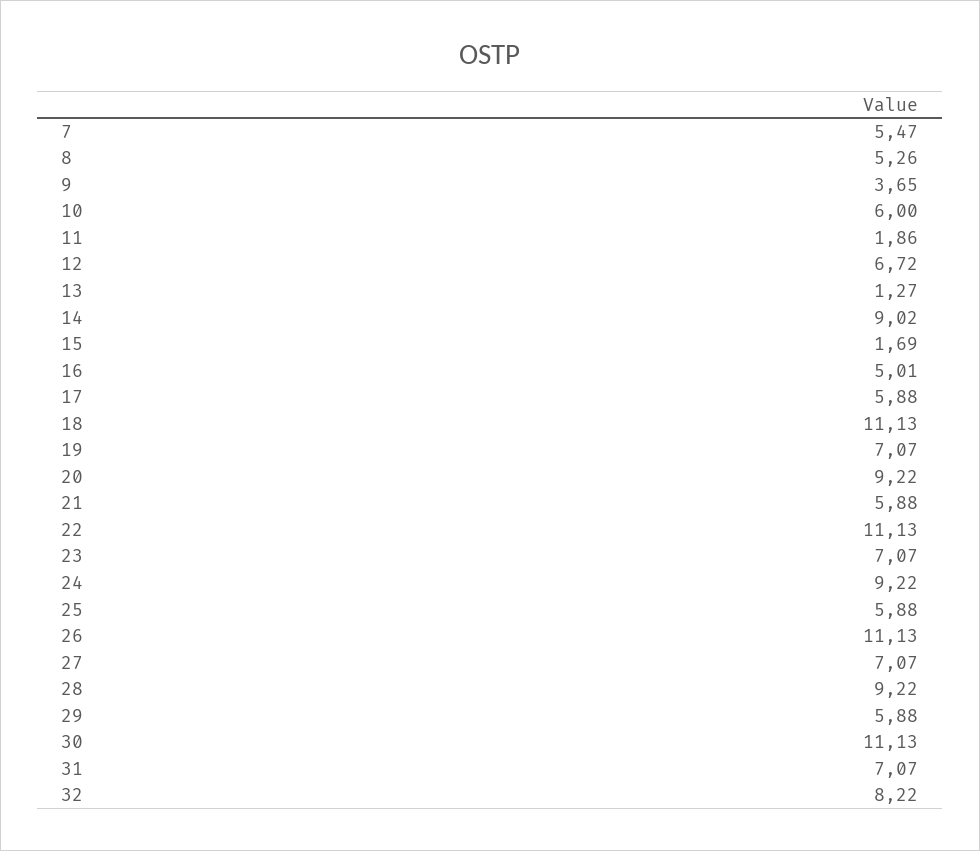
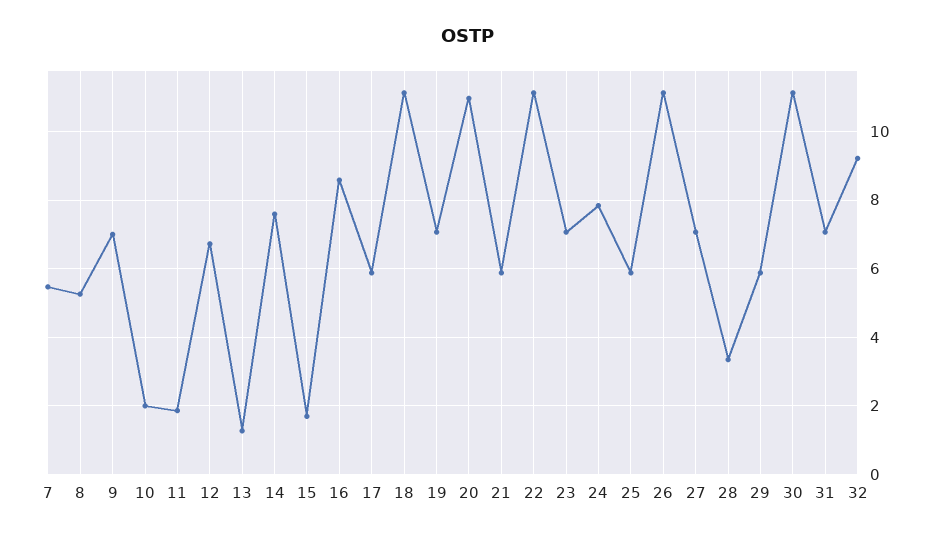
9: 3.65 -> 7
10: 6 -> 2
14: 9.02 -> 7.6
16: 5.01 -> 8.6
20: 9.22 -> 11
24: 9.22 -> 7.8
28: 9.22 -> 3.4
32: 8.22 -> 9.2

